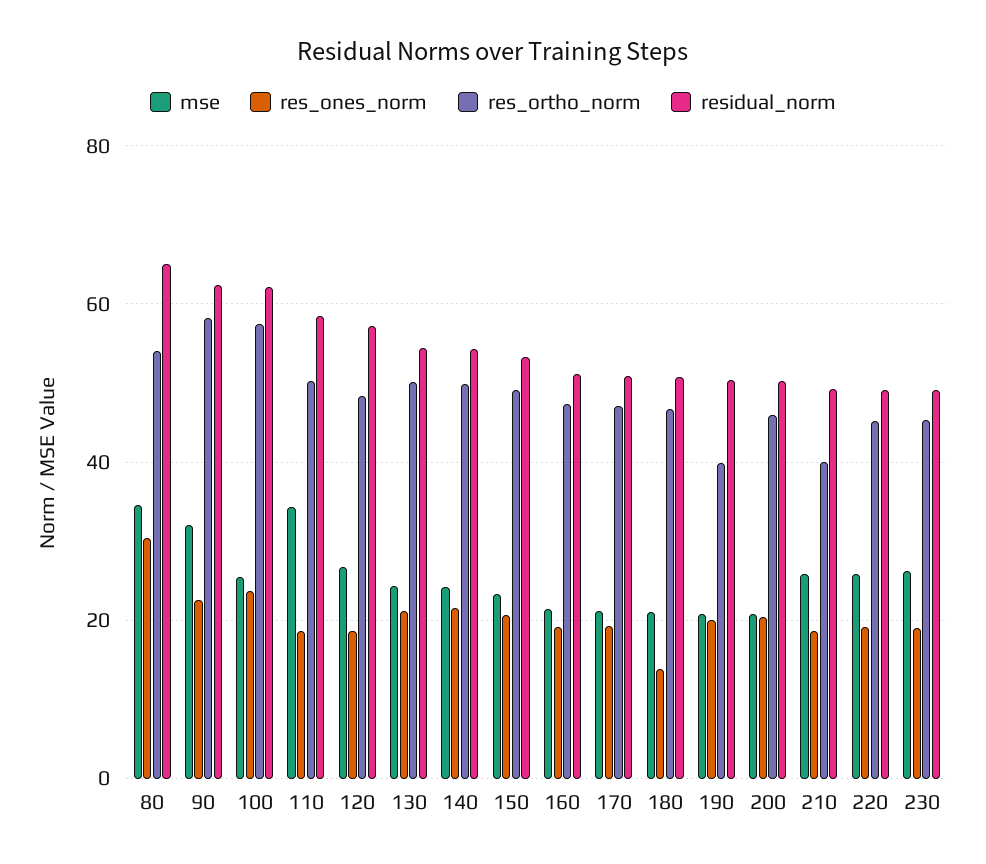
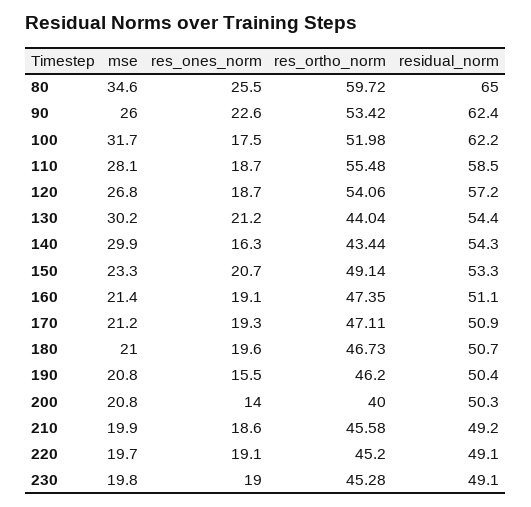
res_ones_norm, 80: 30 -> 25.5
res_ortho_norm, 80: 54 -> 59.72
mse, 90: 32 -> 26
res_ortho_norm, 90: 58 -> 53.42
mse, 100: 26 -> 31.7
res_ones_norm, 100: 24 -> 17.5
res_ortho_norm, 100: 58 -> 51.98
mse, 110: 34 -> 28.1
res_ortho_norm, 110: 50 -> 55.48
res_ortho_norm, 120: 48 -> 54.06
mse, 130: 24 -> 30.2
res_ortho_norm, 130: 50 -> 44.04
mse, 140: 24 -> 29.9
res_ones_norm, 140: 22 -> 16.3
res_ortho_norm, 140: 50 -> 43.44
res_ones_norm, 180: 14 -> 19.6
res_ones_norm, 190: 20 -> 15.5
res_ortho_norm, 190: 40 -> 46.2
res_ones_norm, 200: 20 -> 14
res_ortho_norm, 200: 46 -> 40
mse, 210: 26 -> 19.9
res_ortho_norm, 210: 40 -> 45.58
mse, 220: 26 -> 19.7
mse, 230: 26 -> 19.8

